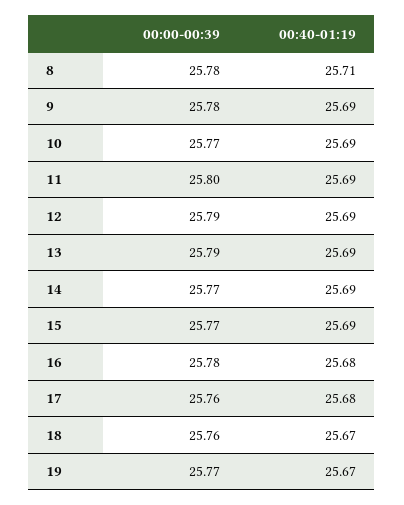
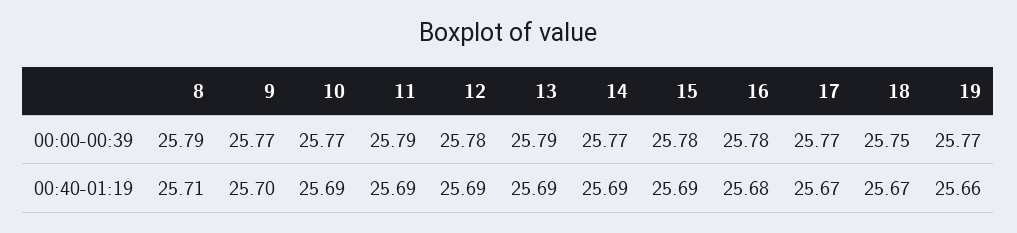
00:00-00:39, 8: 25.78 -> 25.79
00:00-00:39, 9: 25.78 -> 25.77
00:40-01:19, 9: 25.69 -> 25.7
00:00-00:39, 11: 25.8 -> 25.79
00:00-00:39, 12: 25.79 -> 25.78
00:00-00:39, 15: 25.77 -> 25.78
00:00-00:39, 17: 25.76 -> 25.77
00:40-01:19, 17: 25.68 -> 25.67
00:00-00:39, 18: 25.76 -> 25.75
00:40-01:19, 19: 25.67 -> 25.66

